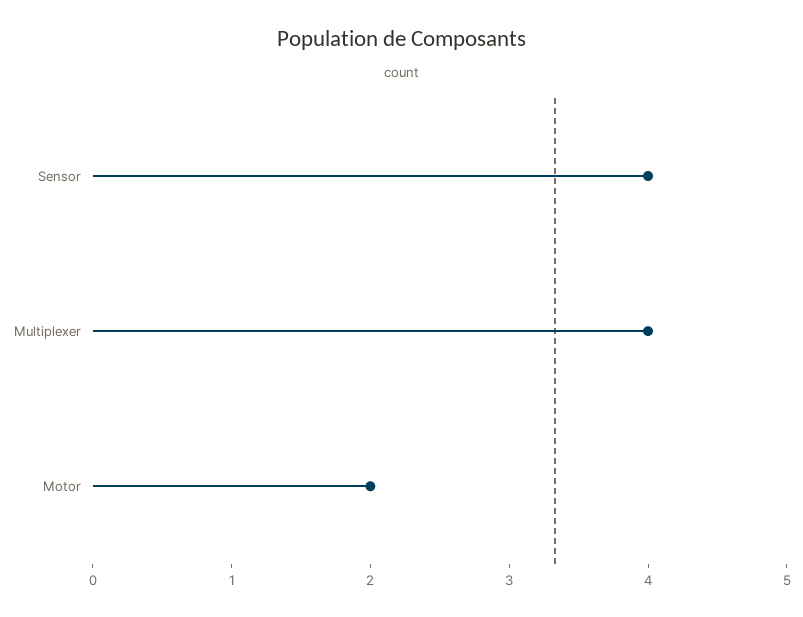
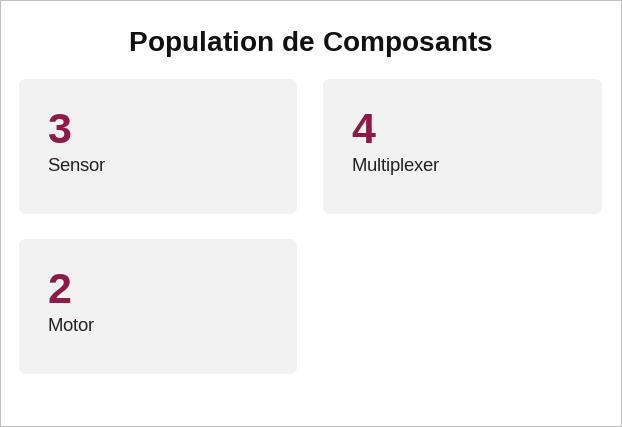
Sensor: 4 -> 3

